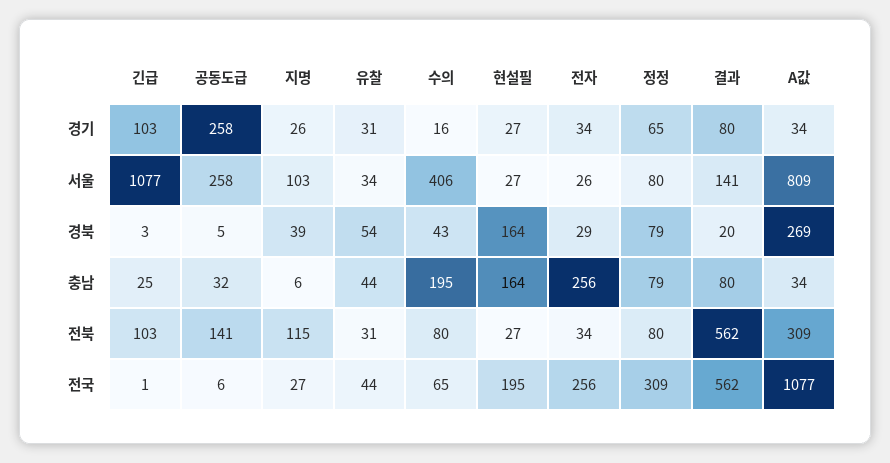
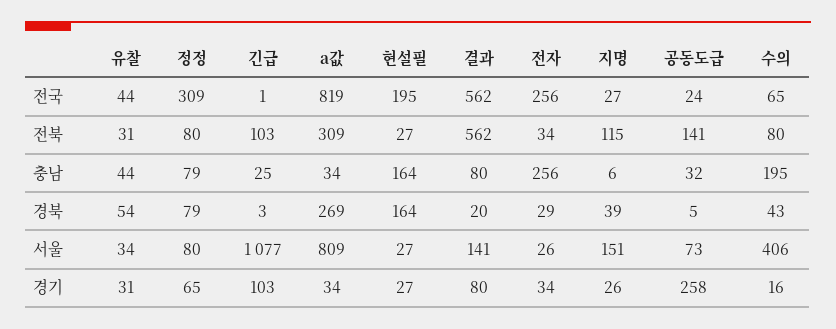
공동도급, 서울: 258 -> 73
지명, 서울: 103 -> 151
공동도급, 전국: 6 -> 24
A값, 전국: 1077 -> 819

